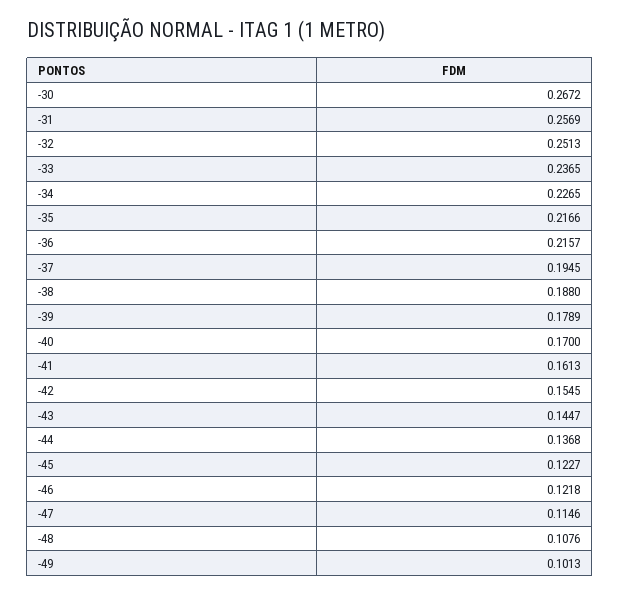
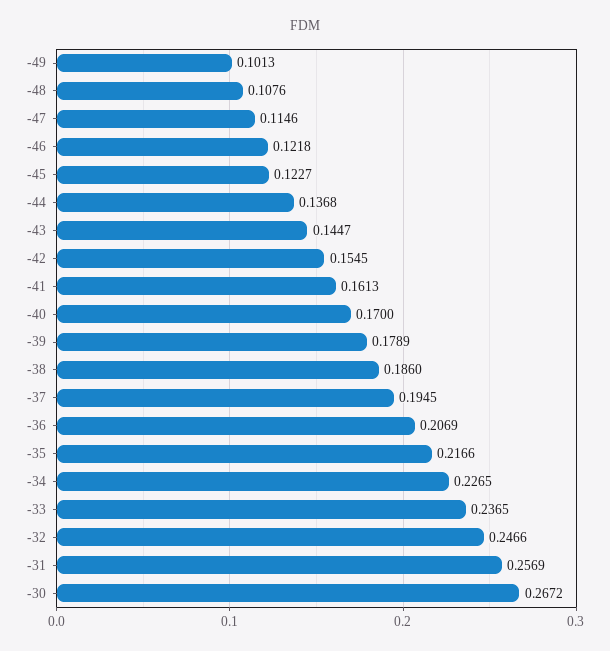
-32: 0.2513 -> 0.2466
-36: 0.2157 -> 0.2069
-38: 0.188 -> 0.186

